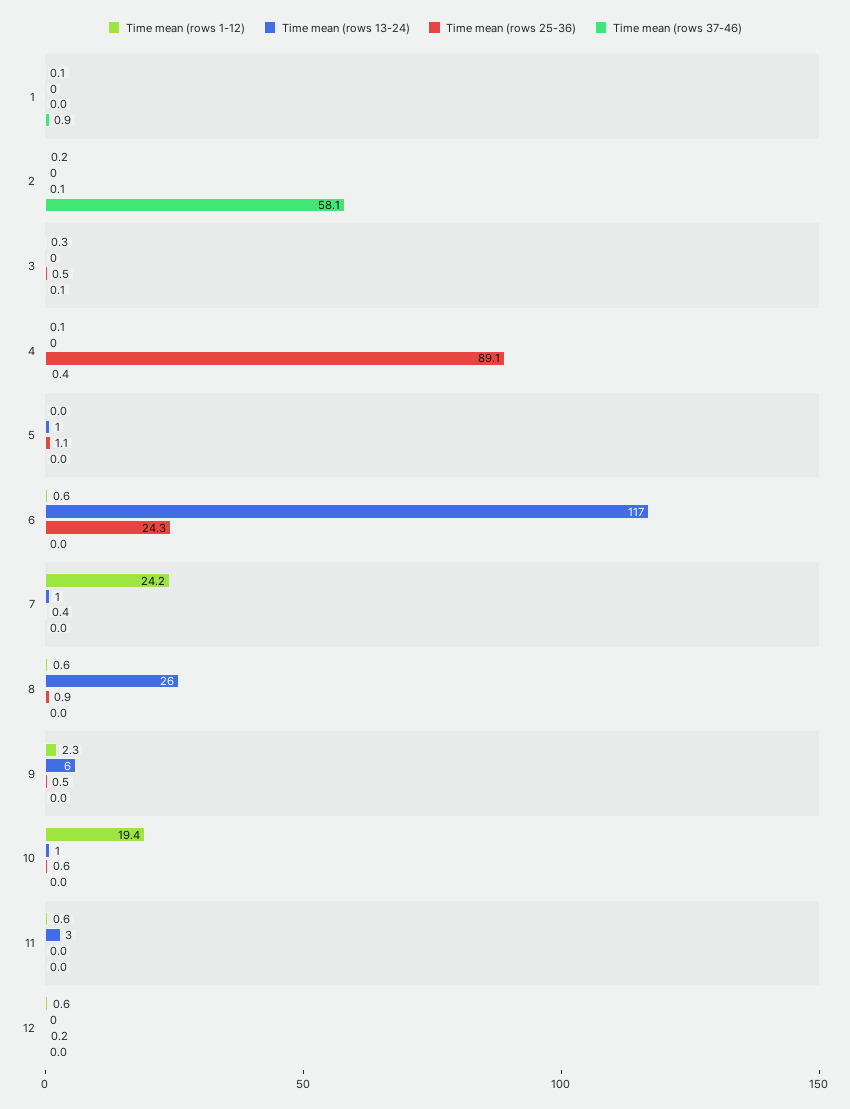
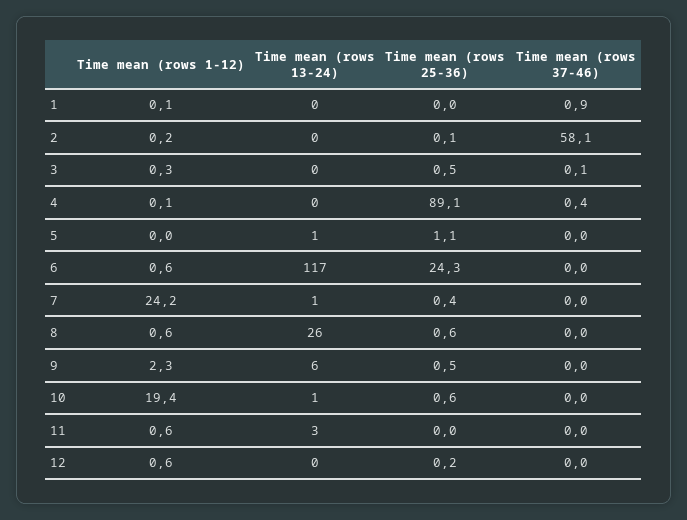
Time mean (rows 25-36), 8: 0.9 -> 0.6

